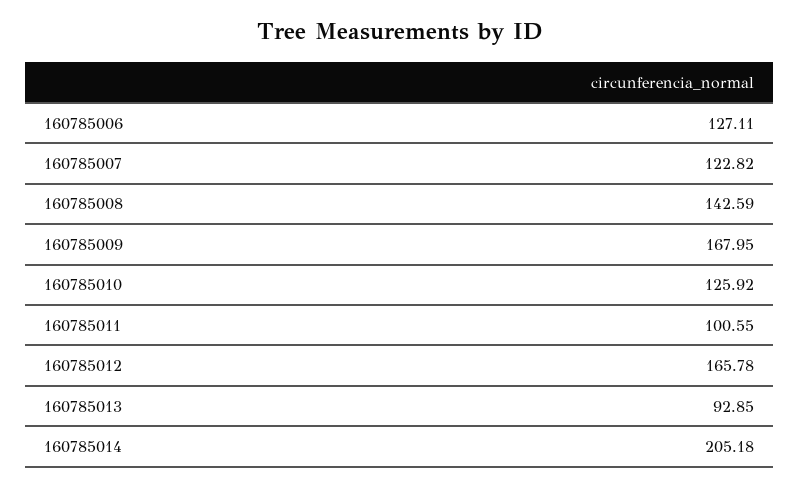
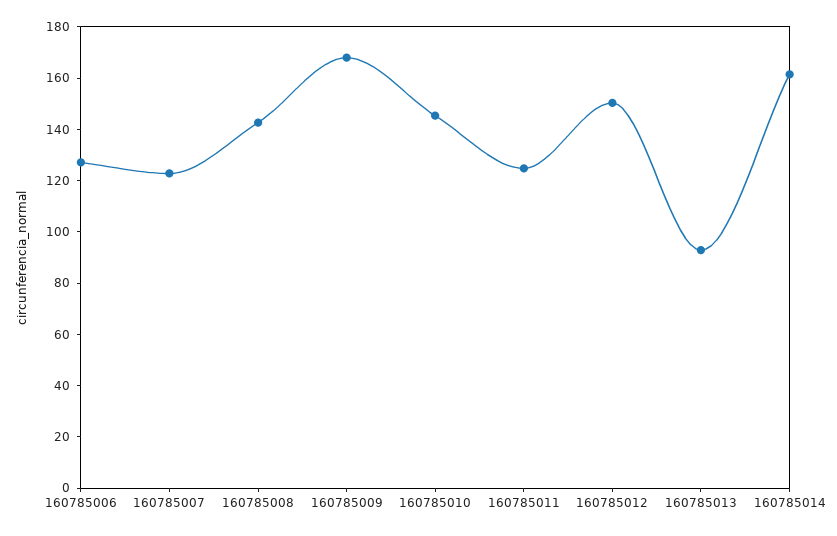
160785010: 125.92 -> 145
160785011: 100.55 -> 125
160785012: 165.78 -> 150
160785014: 205.18 -> 160

